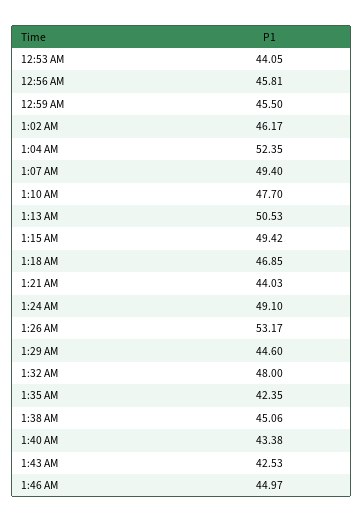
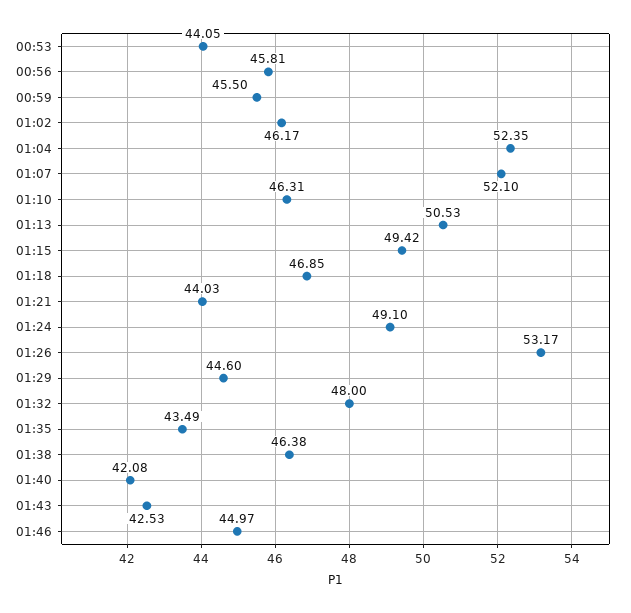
1:07 AM: 49.4 -> 52.1
1:10 AM: 47.7 -> 46.31
1:35 AM: 42.35 -> 43.49
1:38 AM: 45.06 -> 46.38
1:40 AM: 43.38 -> 42.08

